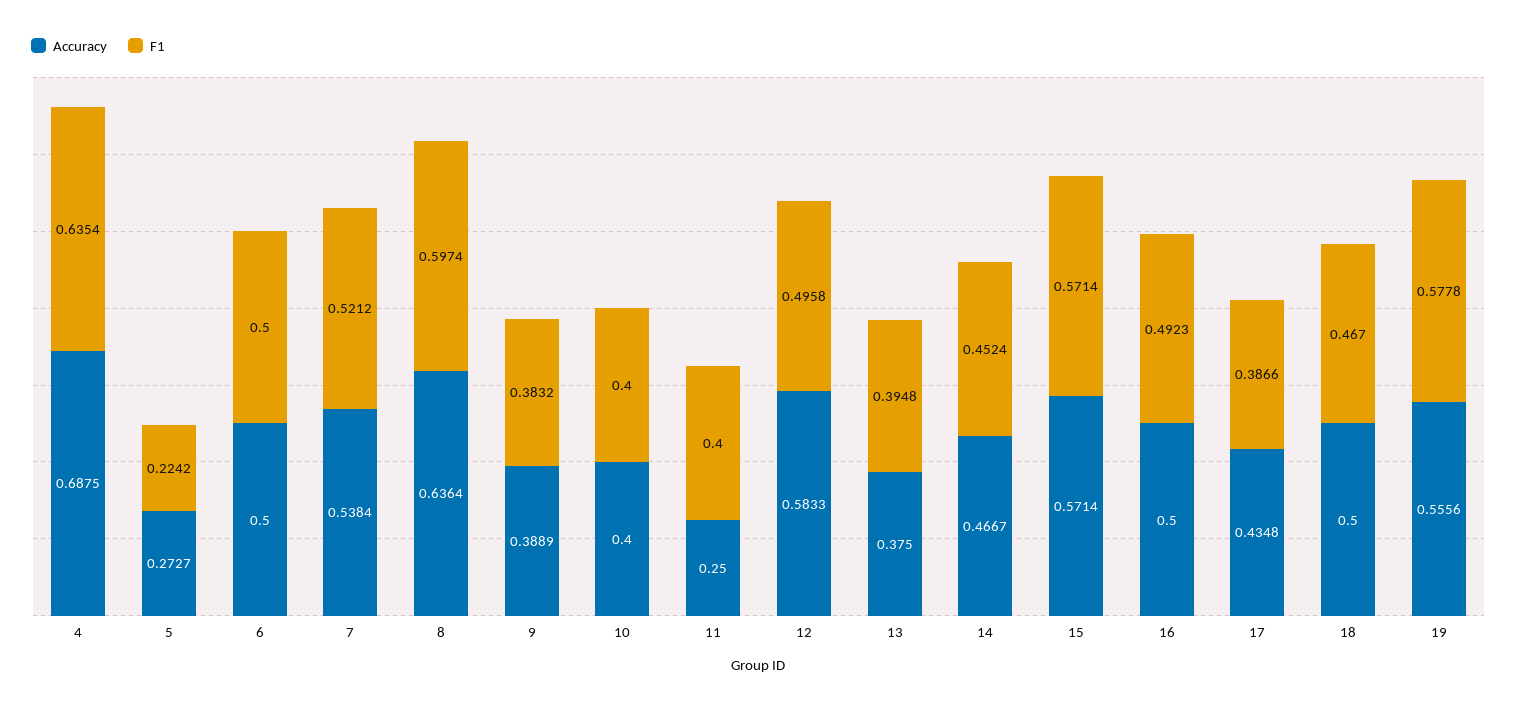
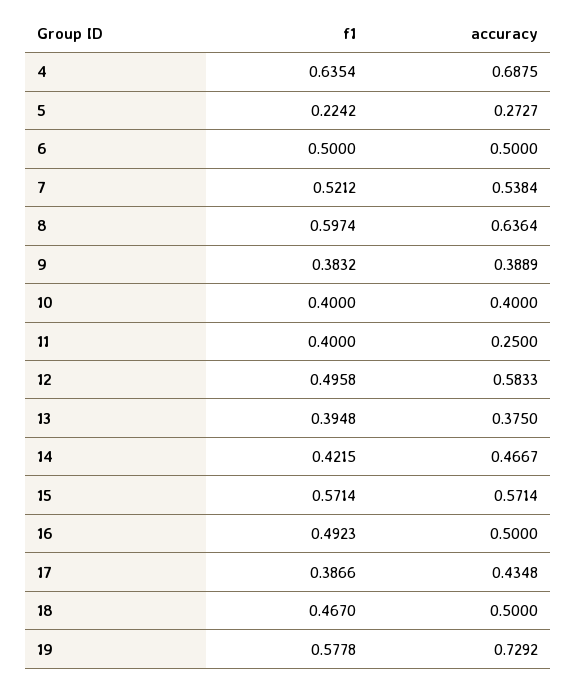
F1, 14: 0.4524 -> 0.4215
Accuracy, 19: 0.5556 -> 0.7292

